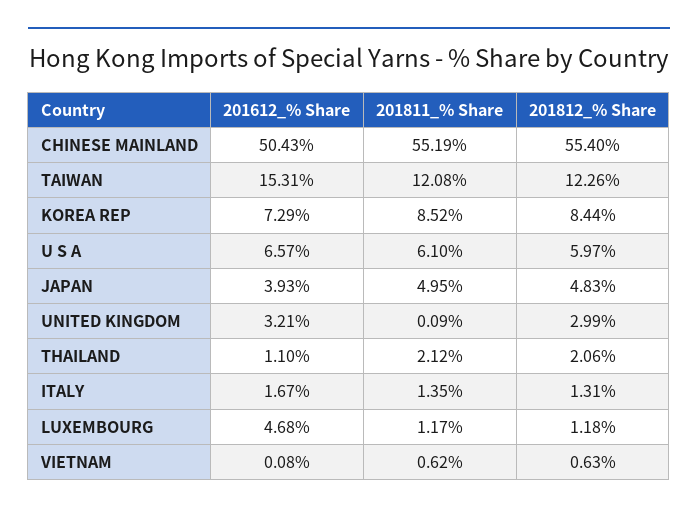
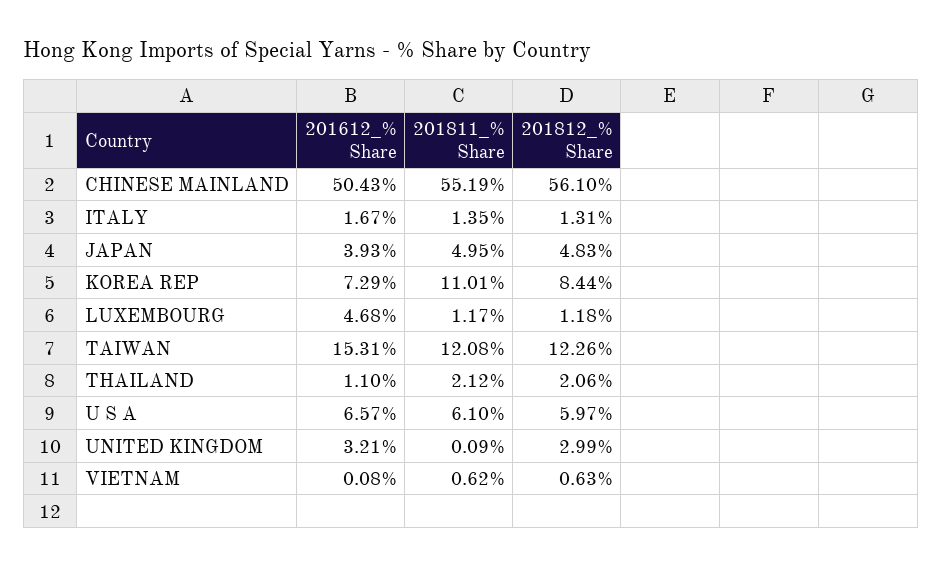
201812_% Share, CHINESE MAINLAND: 55.4 -> 56.1
201811_% Share, KOREA REP: 8.52 -> 11.01

